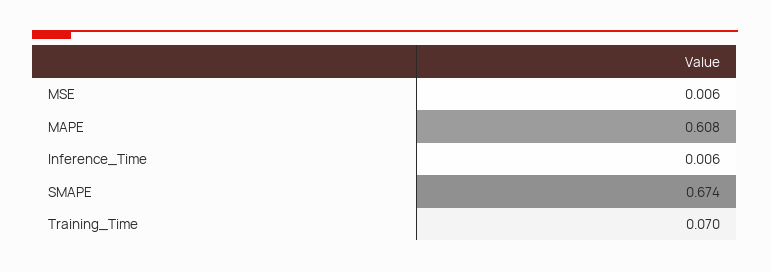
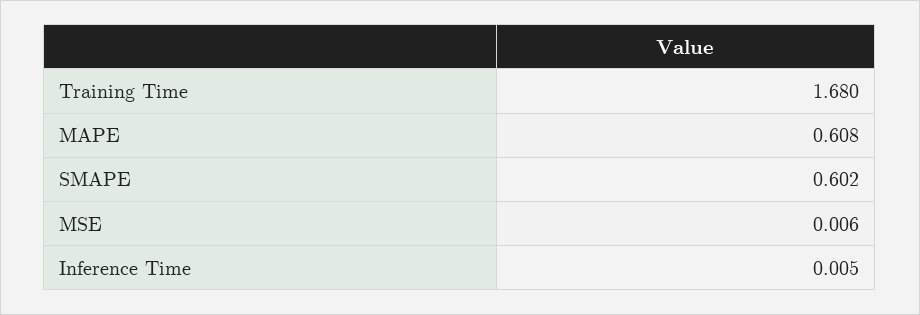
Inference_Time: 0.006 -> 0.005
SMAPE: 0.674 -> 0.602
Training_Time: 0.07 -> 1.68

